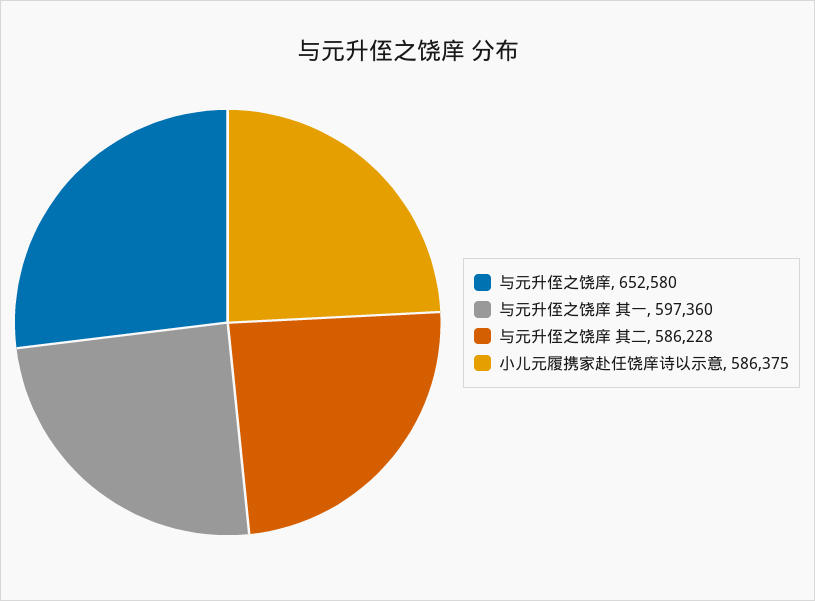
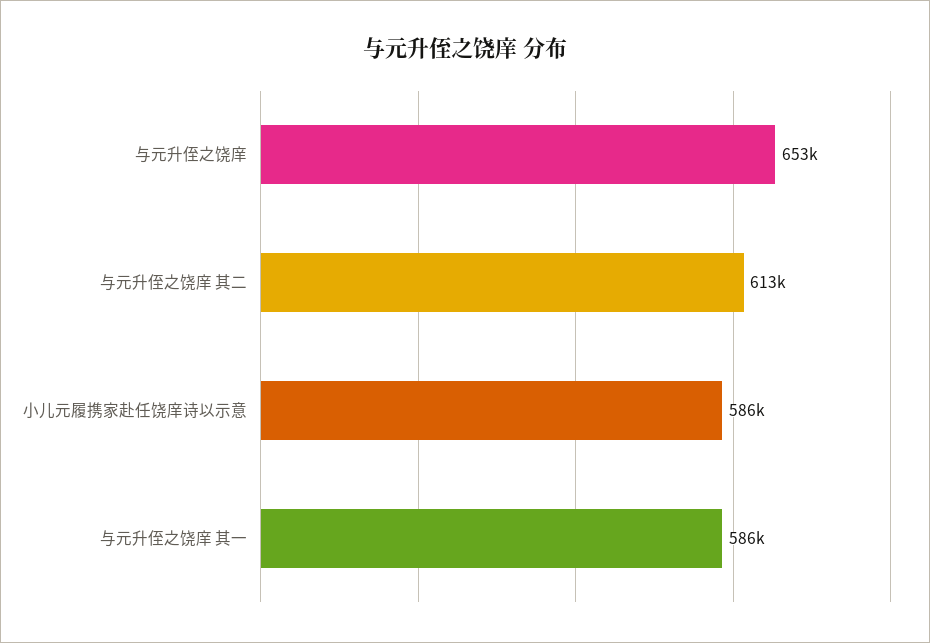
与元升侄之饶庠 其一: 597360 -> 586000
与元升侄之饶庠 其二: 586228 -> 613000

